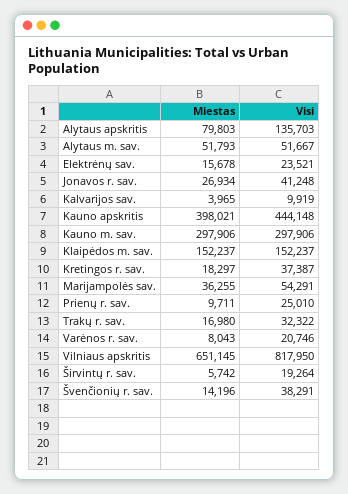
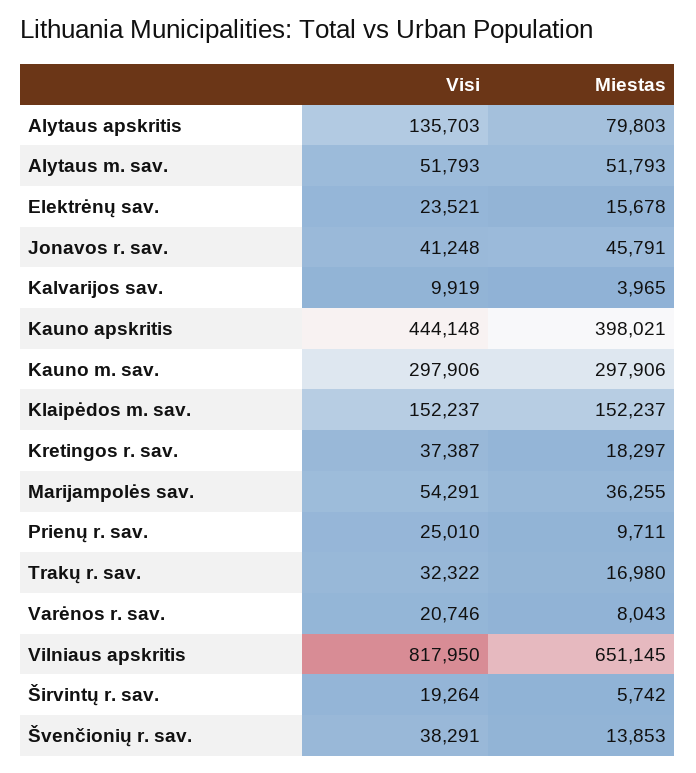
Visi, Alytaus m. sav.: 51667 -> 51793
Miestas, Jonavos r. sav.: 26934 -> 45791
Miestas, Švenčionių r. sav.: 14196 -> 13853

